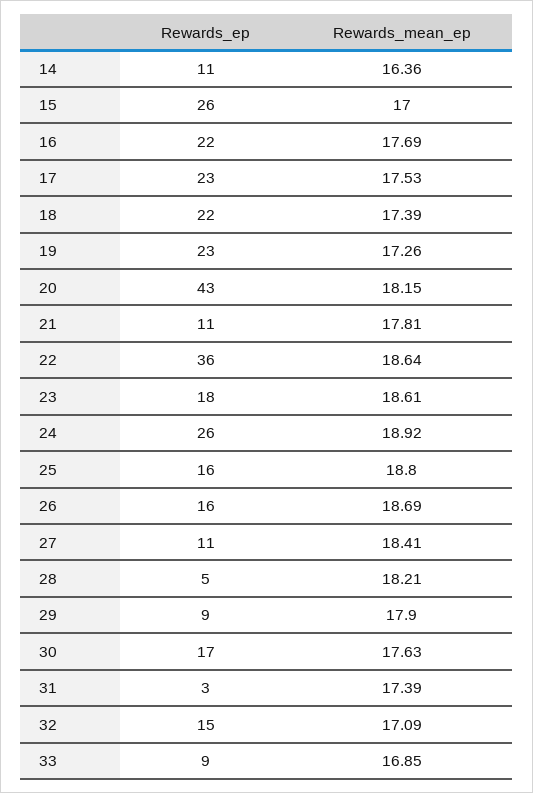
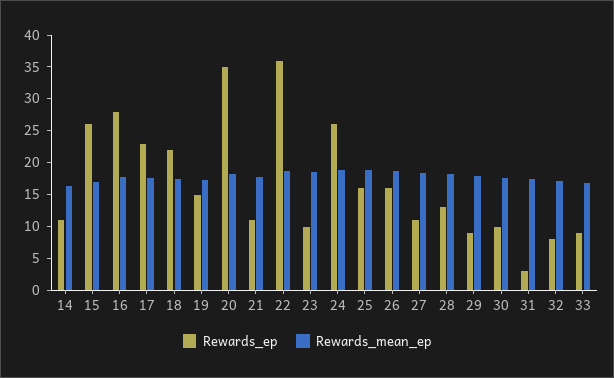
Rewards_ep, 16: 22 -> 27.5
Rewards_ep, 19: 23 -> 15
Rewards_ep, 20: 43 -> 35
Rewards_ep, 23: 18 -> 10
Rewards_ep, 28: 5 -> 12.5
Rewards_ep, 30: 17 -> 10
Rewards_ep, 32: 15 -> 7.5

